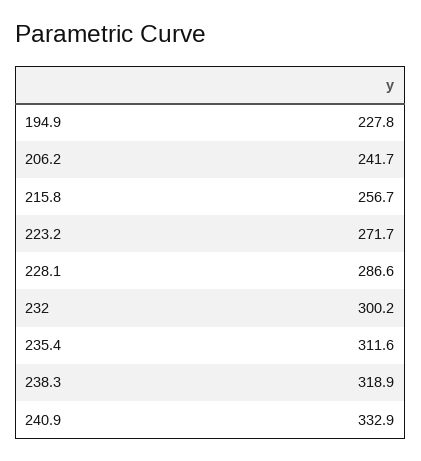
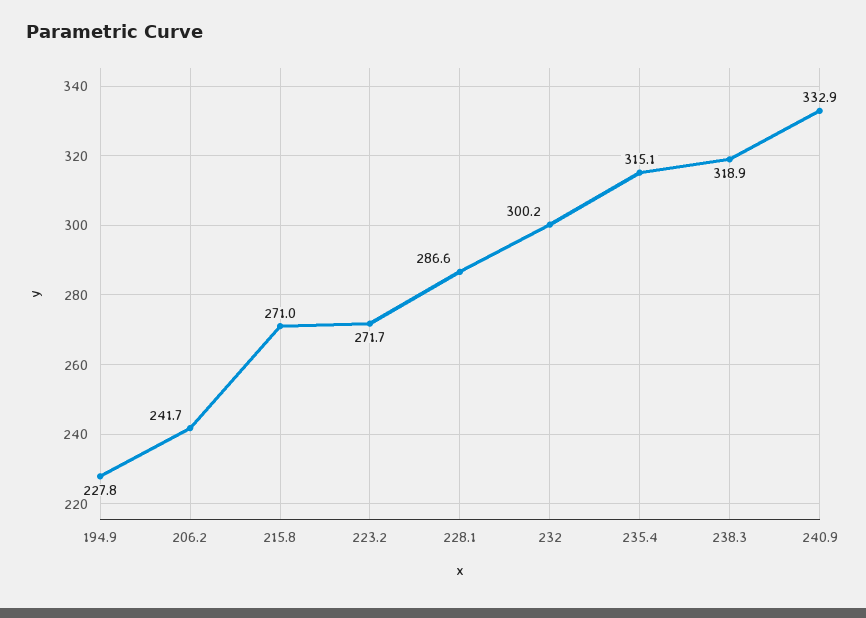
215.8: 256.7 -> 271
235.4: 311.6 -> 315.1

